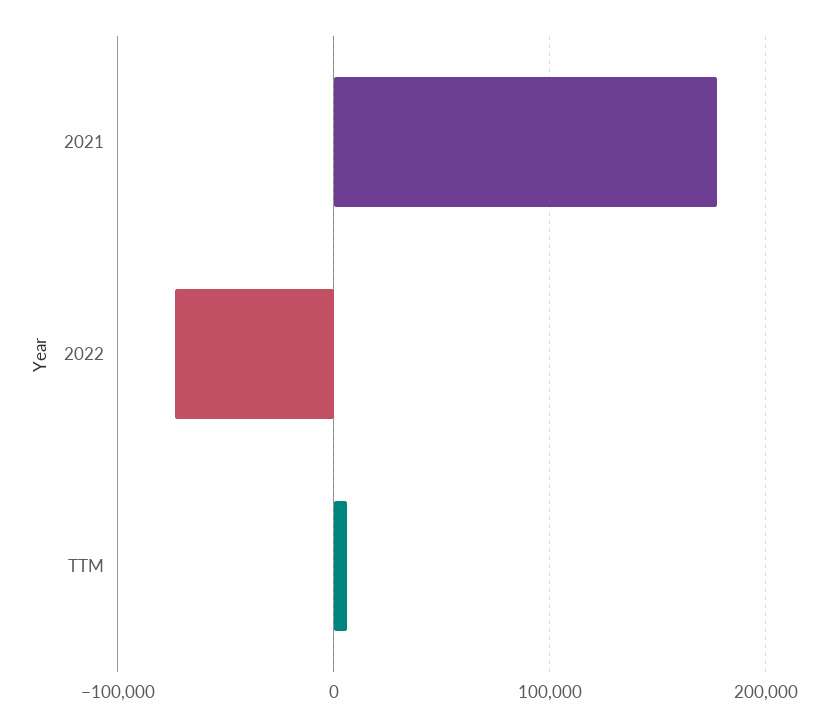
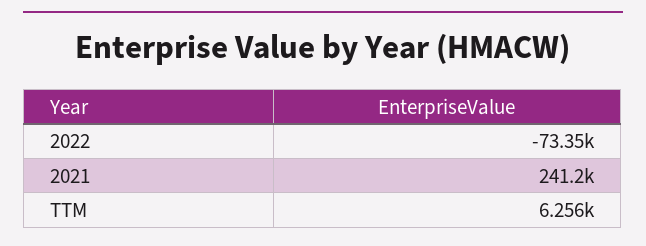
2021: 180000 -> 241200

